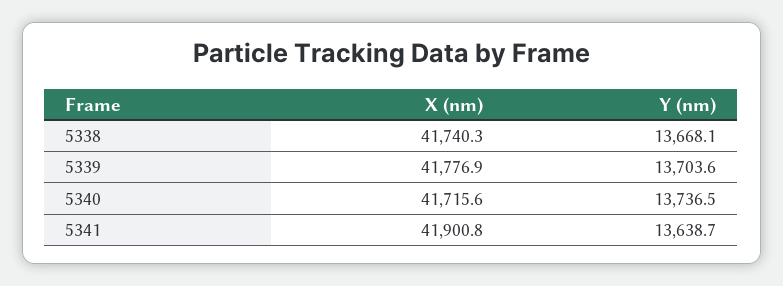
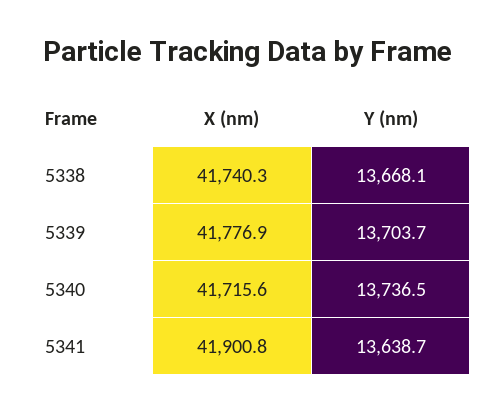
Y (nm), 5339: 13703.6 -> 13703.7

